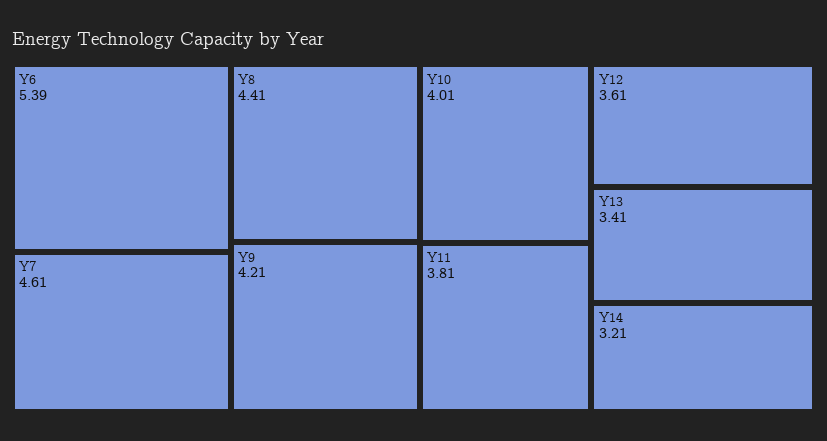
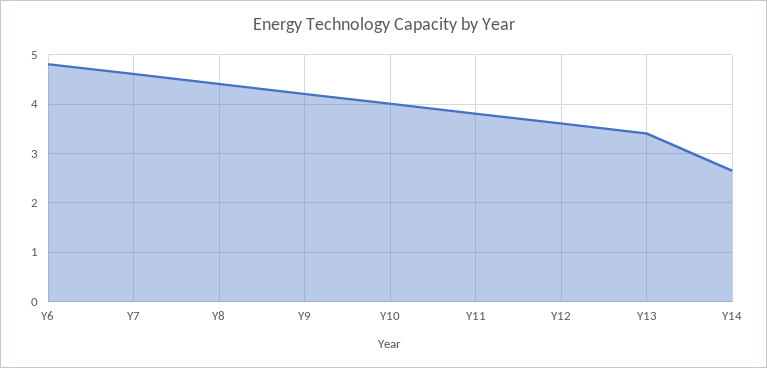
Y6: 5.39 -> 4.8
Y14: 3.21 -> 2.6

